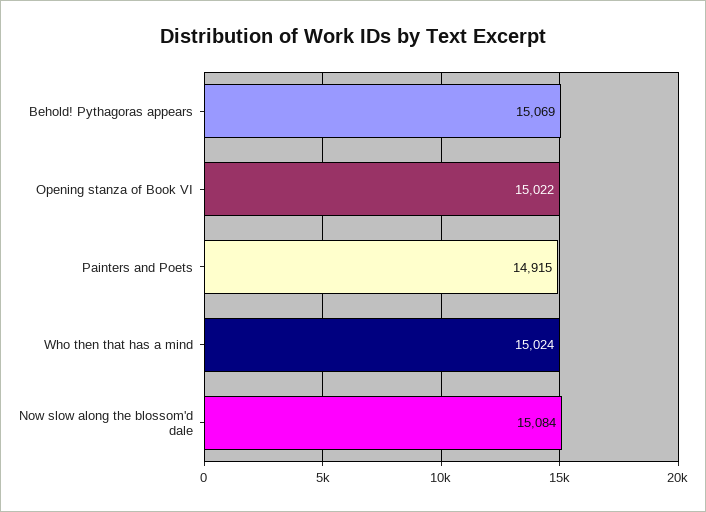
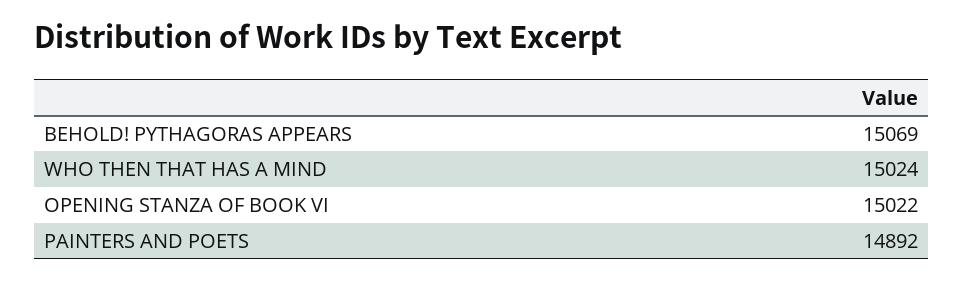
Painters and Poets: 14915 -> 14892
Now slow along the blossom'd dale: 15084 -> none

